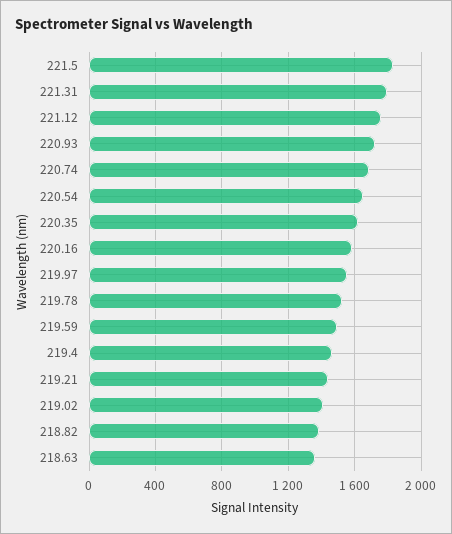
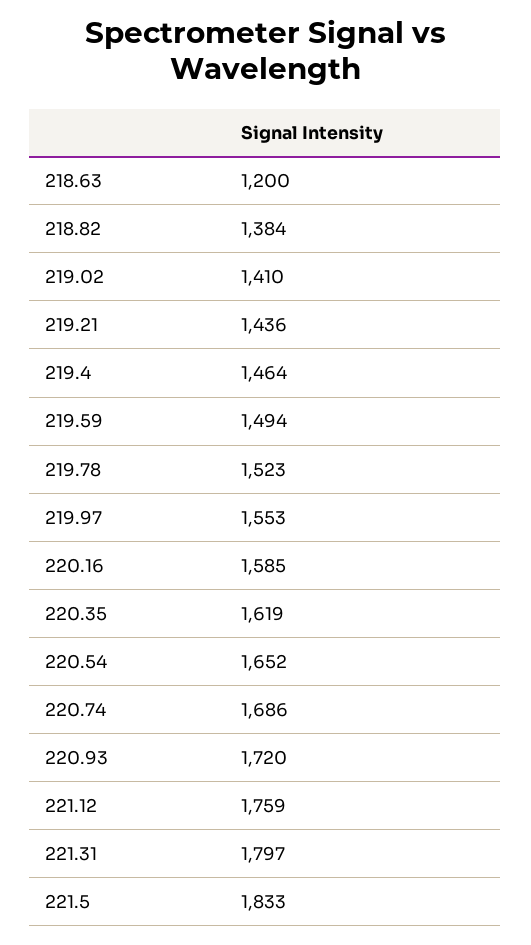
218.63: 1350 -> 1200

